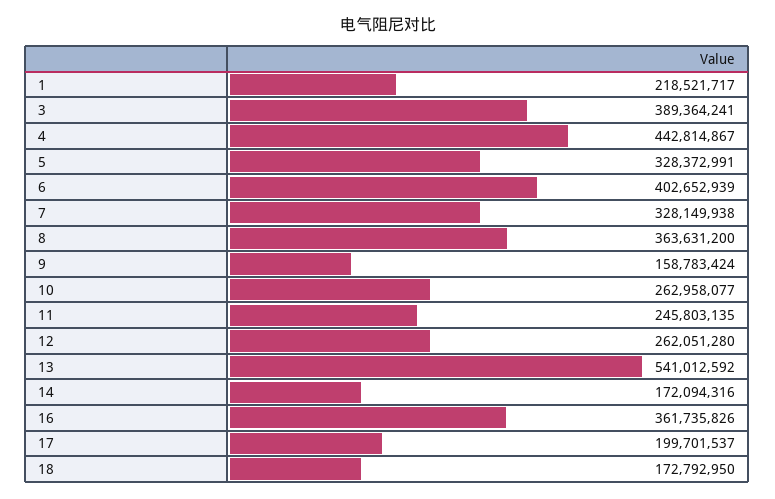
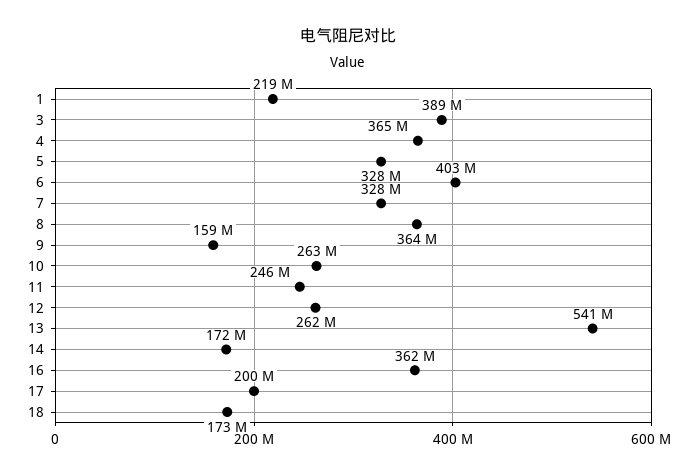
4: 442814867 -> 365000000

